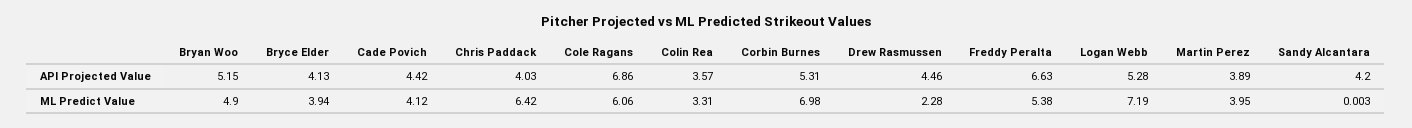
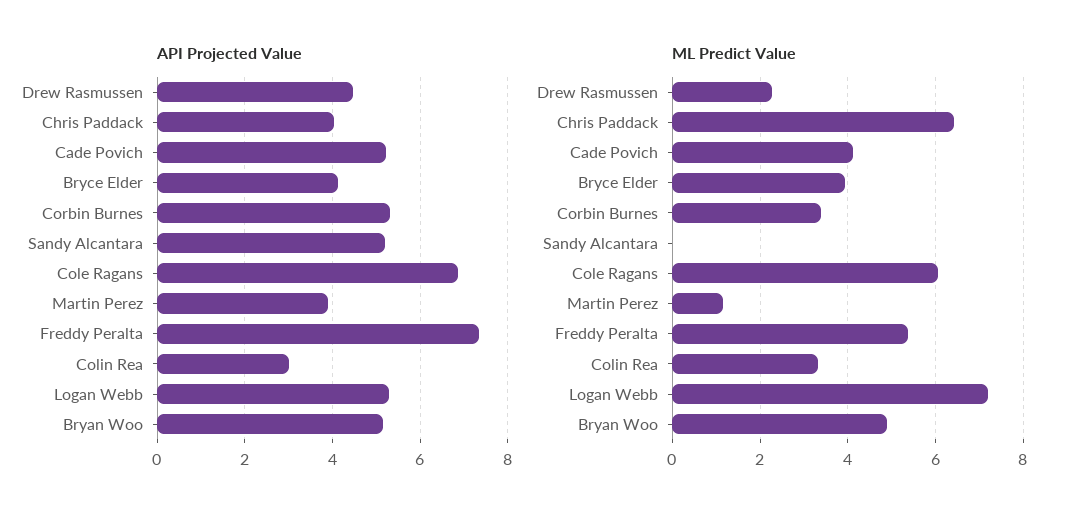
API Projected Value, Cade Povich: 4.42 -> 5.2
API Projected Value, Colin Rea: 3.57 -> 3
API Projected Value, Freddy Peralta: 6.63 -> 7.4
API Projected Value, Sandy Alcantara: 4.2 -> 5.2
ML Predict Value, Corbin Burnes: 6.98 -> 3.4
ML Predict Value, Martin Perez: 3.95 -> 1.2

